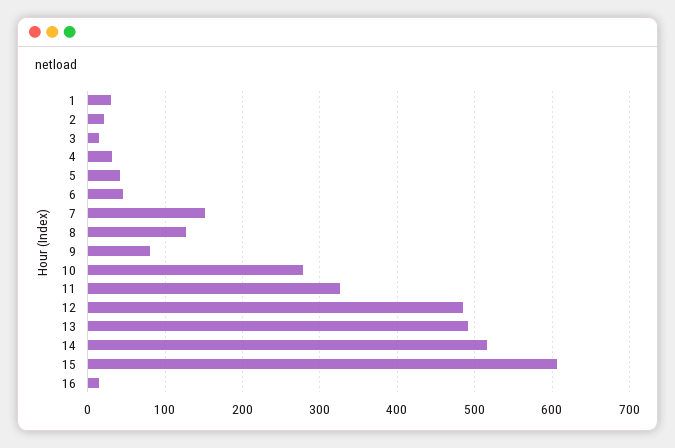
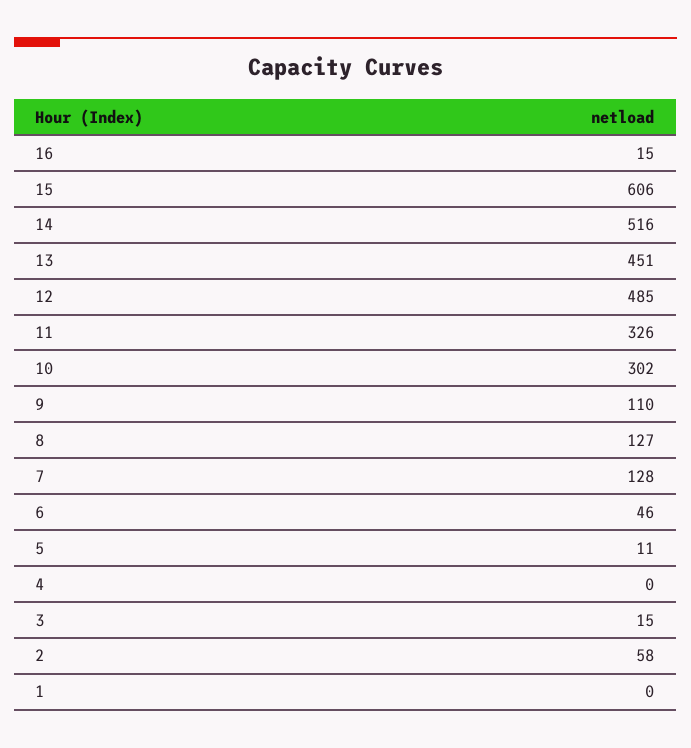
1: 30 -> 0
2: 20 -> 58
4: 30 -> 0
5: 40 -> 11
7: 150 -> 128
9: 80 -> 110
10: 280 -> 302
13: 490 -> 451

